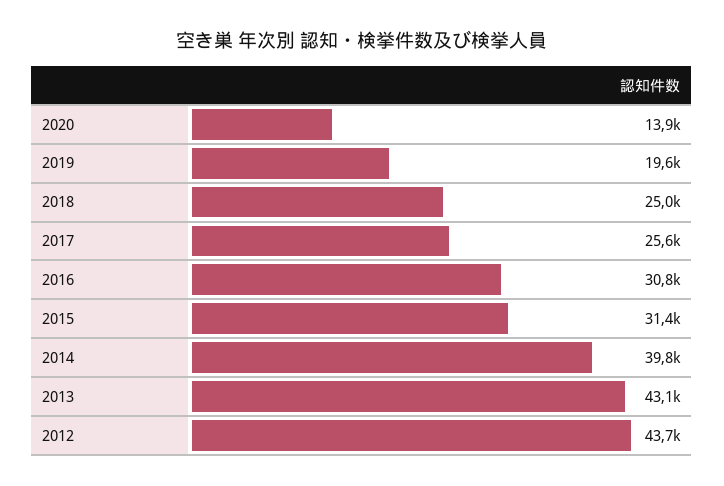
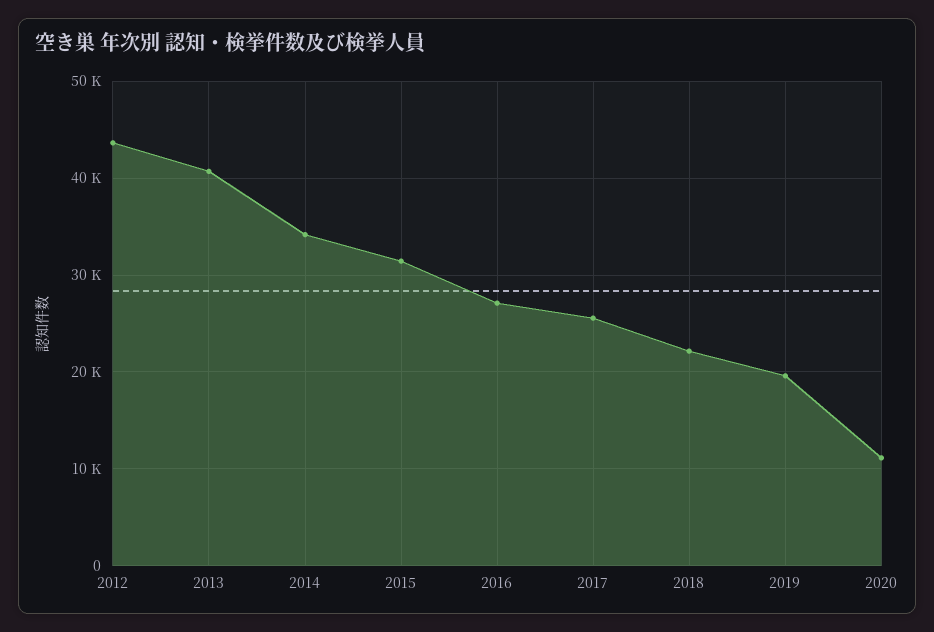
2020: 13900 -> 11000
2018: 25000 -> 22000
2016: 30800 -> 27000
2014: 39800 -> 34000
2013: 43100 -> 41000

